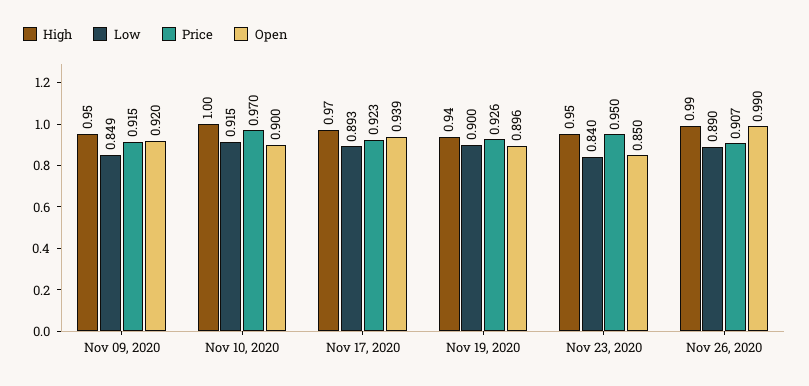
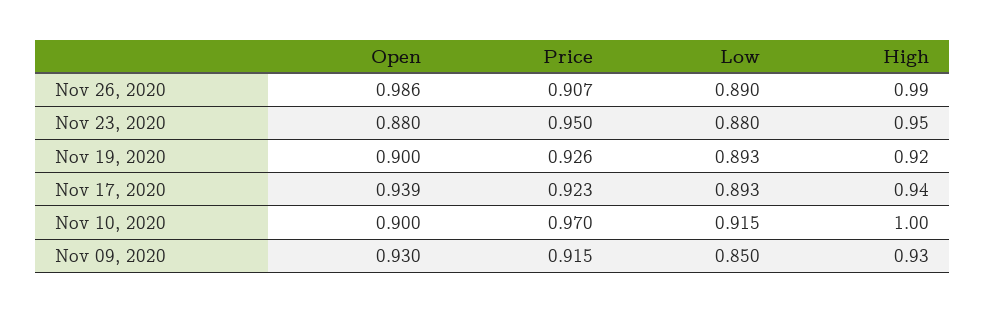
High, Nov 09, 2020: 0.95 -> 0.93
Low, Nov 09, 2020: 0.849 -> 0.85
Open, Nov 09, 2020: 0.92 -> 0.93
High, Nov 17, 2020: 0.97 -> 0.94
High, Nov 19, 2020: 0.94 -> 0.92
Low, Nov 19, 2020: 0.9 -> 0.893
Open, Nov 19, 2020: 0.896 -> 0.9
Low, Nov 23, 2020: 0.84 -> 0.88
Open, Nov 23, 2020: 0.85 -> 0.88
Open, Nov 26, 2020: 0.99 -> 0.986

